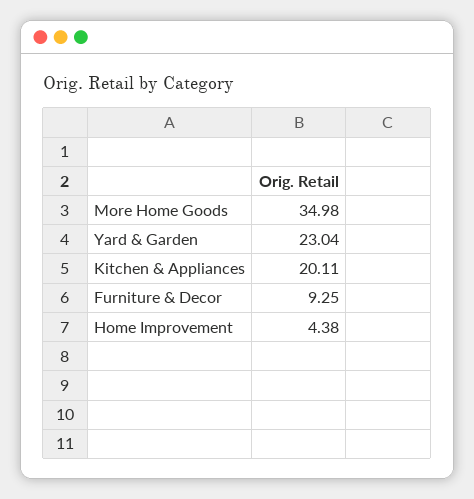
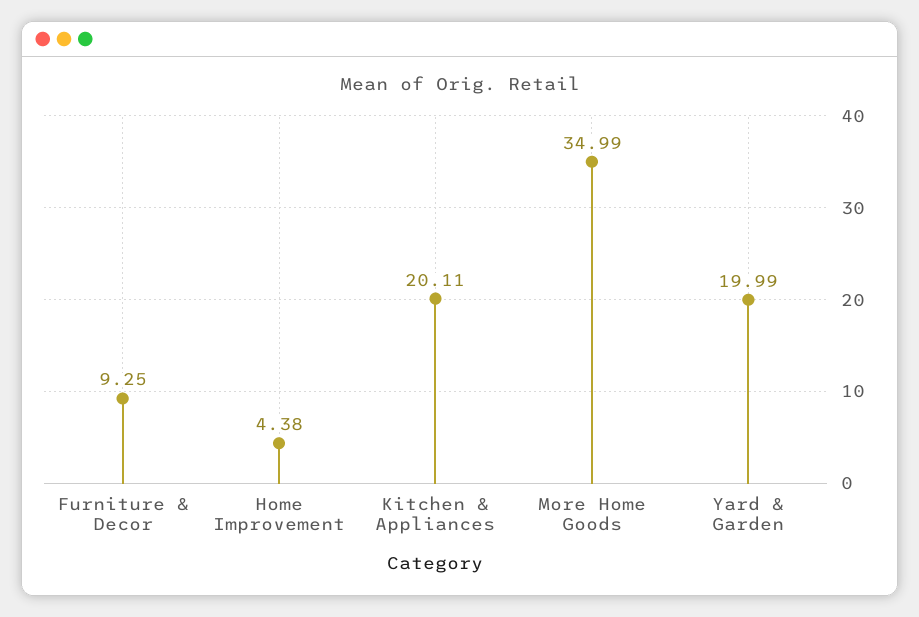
More Home Goods: 34.98 -> 34.99
Yard & Garden: 23.04 -> 19.99

